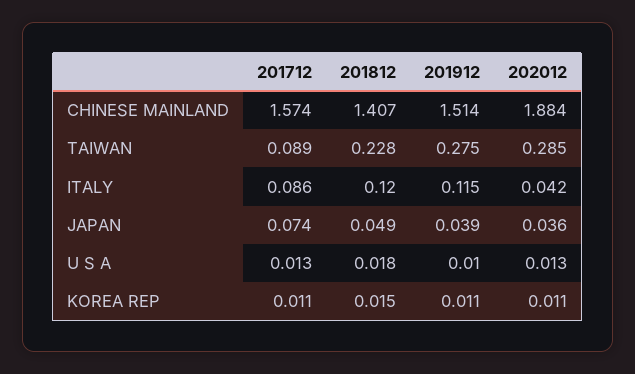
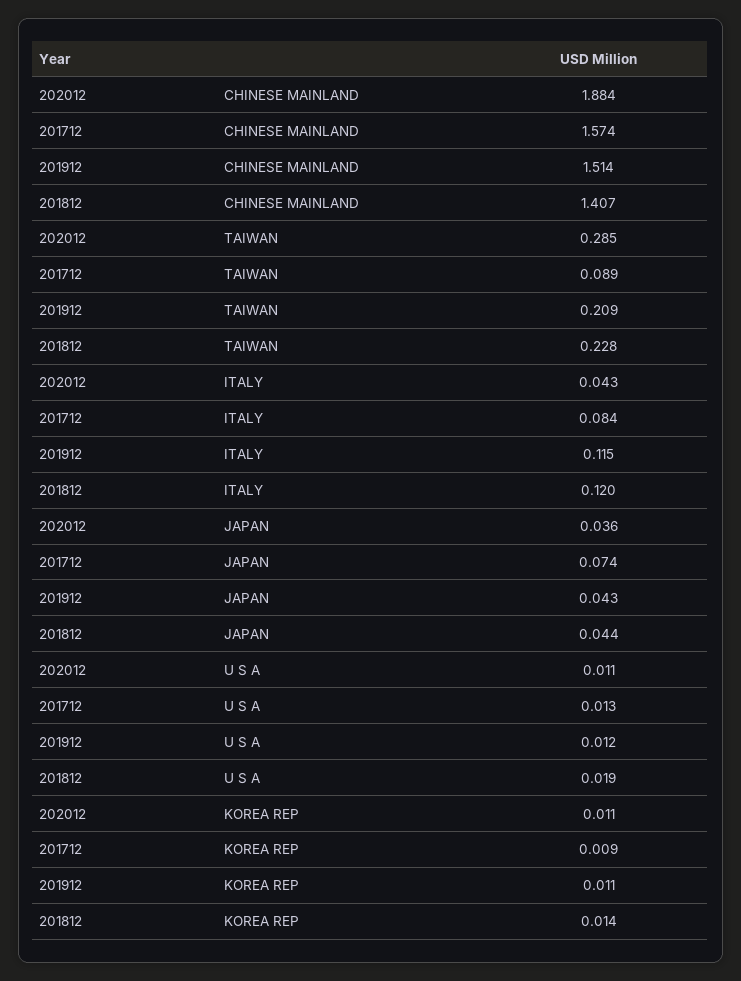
201912, TAIWAN: 0.275 -> 0.209
201712, ITALY: 0.086 -> 0.084
202012, ITALY: 0.042 -> 0.043
201812, JAPAN: 0.049 -> 0.044
201912, JAPAN: 0.039 -> 0.043
201812, U S A: 0.018 -> 0.019
201912, U S A: 0.01 -> 0.012
202012, U S A: 0.013 -> 0.011
201712, KOREA REP: 0.011 -> 0.009
201812, KOREA REP: 0.015 -> 0.014

